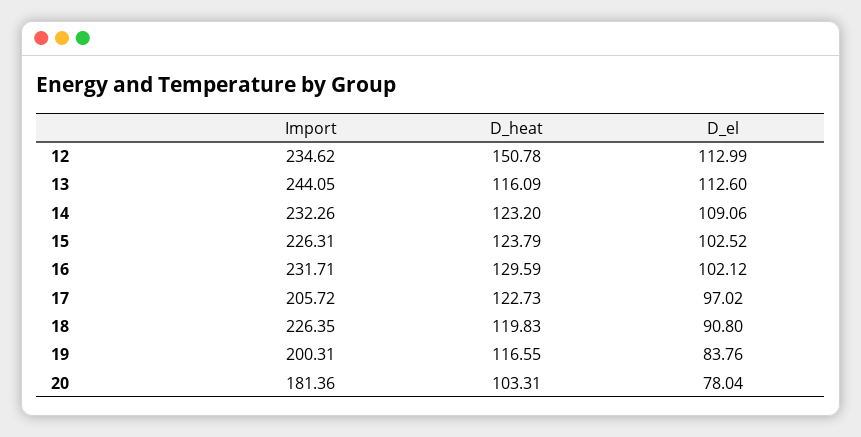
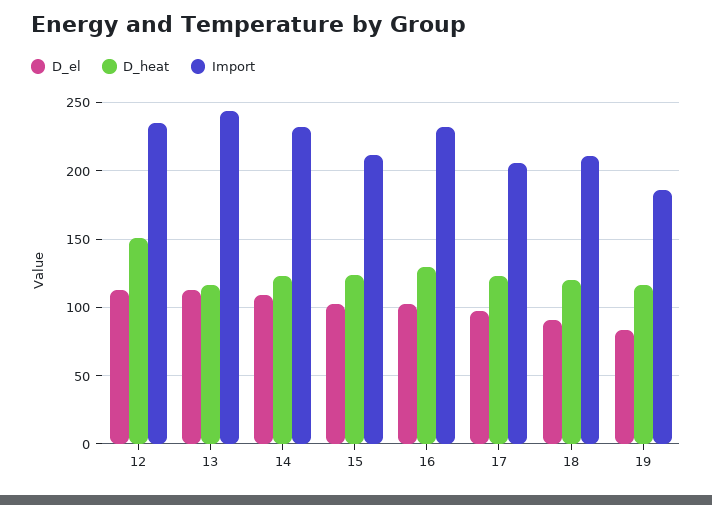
Import, 15: 226.31 -> 210
Import, 18: 226.35 -> 210
Import, 19: 200.31 -> 185
Import, 20: 181.36 -> none
D_heat, 20: 103.31 -> none
D_el, 20: 78.04 -> none

